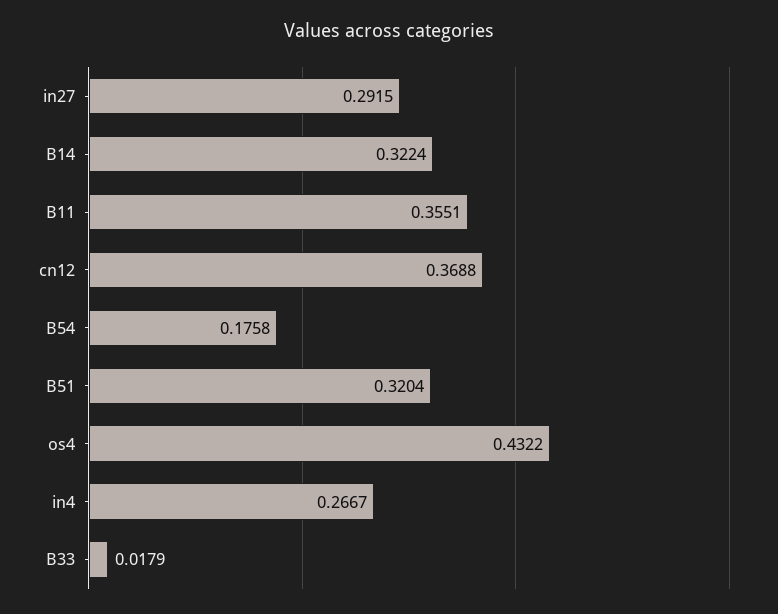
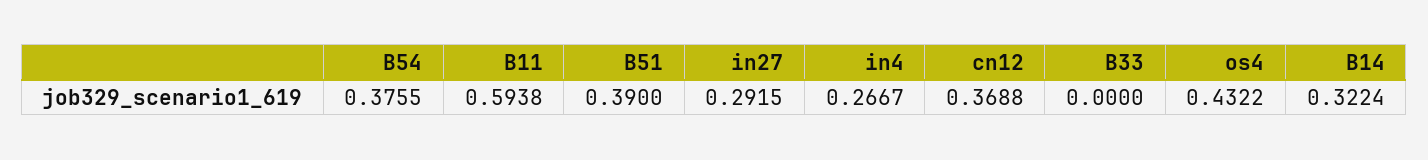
B11: 0.3551 -> 0.5938
B54: 0.1758 -> 0.3755
B51: 0.3204 -> 0.39
B33: 0.0179 -> 0

